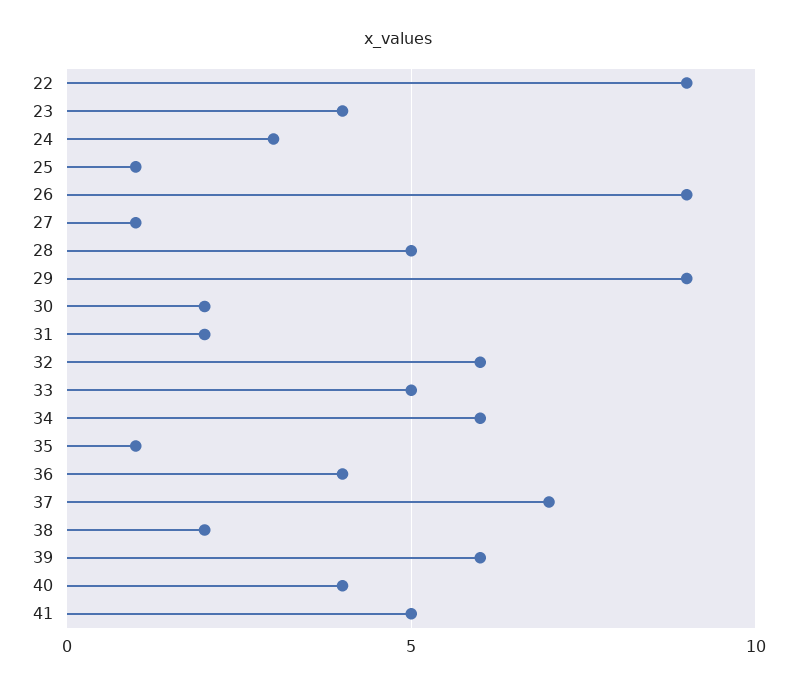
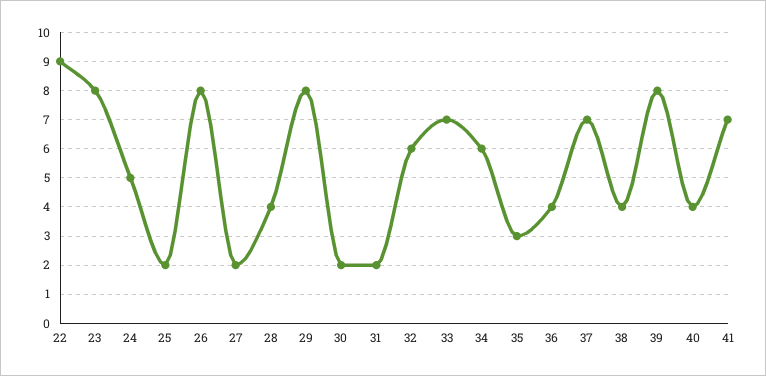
23: 4 -> 8
24: 3 -> 5
25: 1 -> 2
26: 9 -> 8
27: 1 -> 2
28: 5 -> 4
29: 9 -> 8
33: 5 -> 7
35: 1 -> 3
38: 2 -> 4
39: 6 -> 8
41: 5 -> 7

